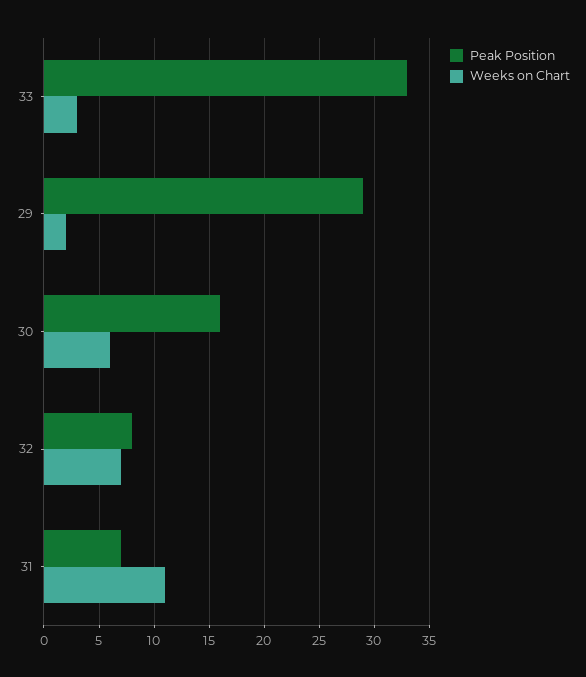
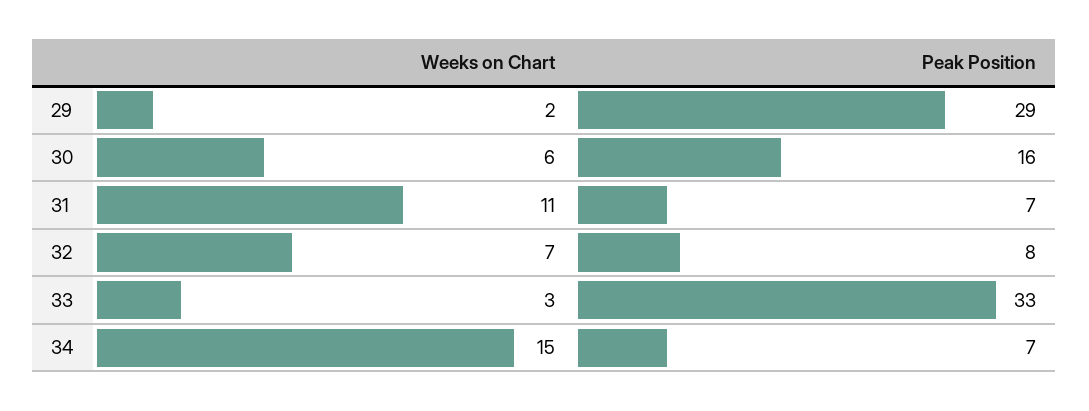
Weeks on Chart, 34: none -> 15
Peak Position, 34: none -> 7

